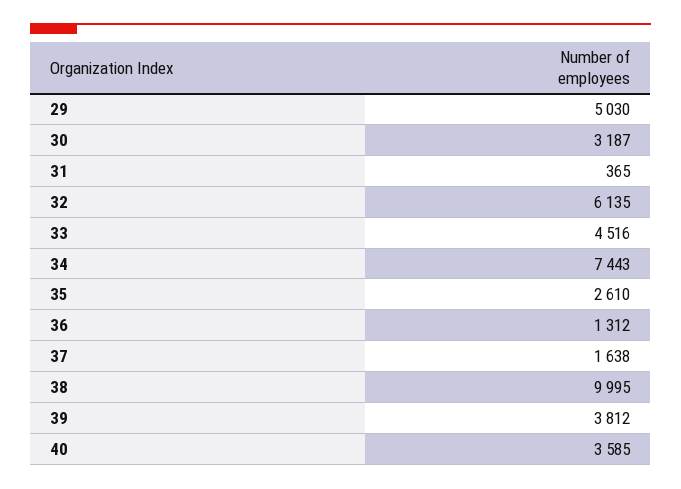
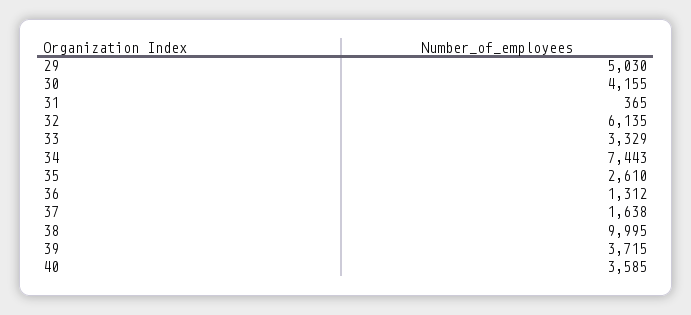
30: 3187 -> 4155
33: 4516 -> 3329
39: 3812 -> 3715

